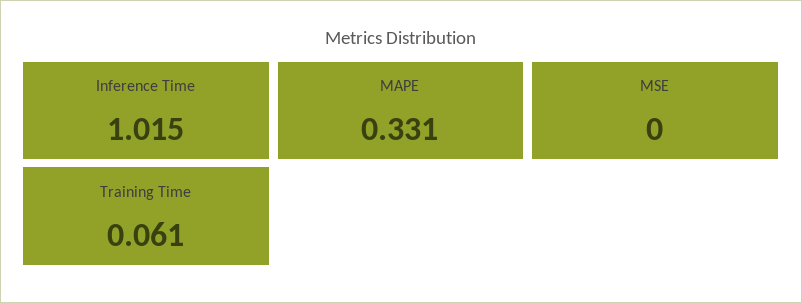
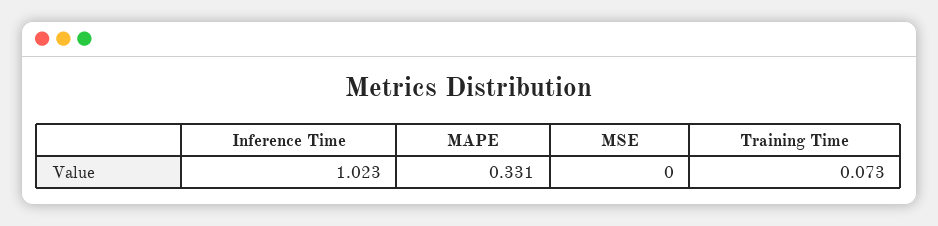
Inference Time: 1.015 -> 1.023
Training Time: 0.061 -> 0.073

